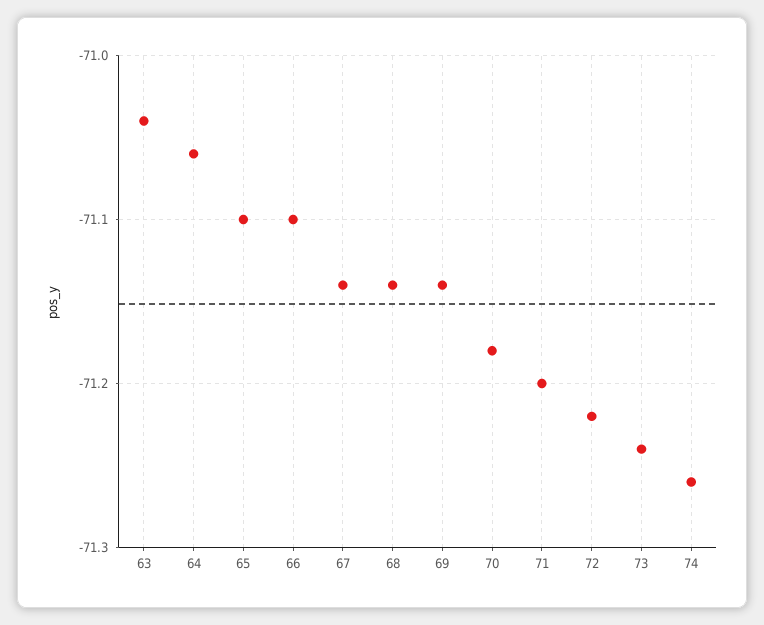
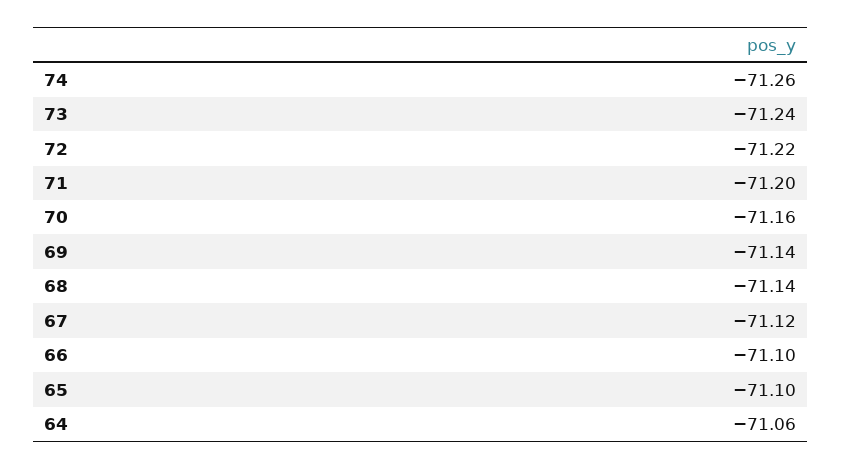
63: -71.04 -> none
67: -71.14 -> -71.12
70: -71.18 -> -71.16

